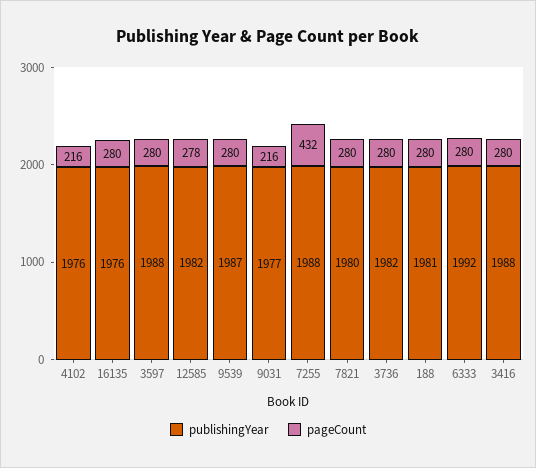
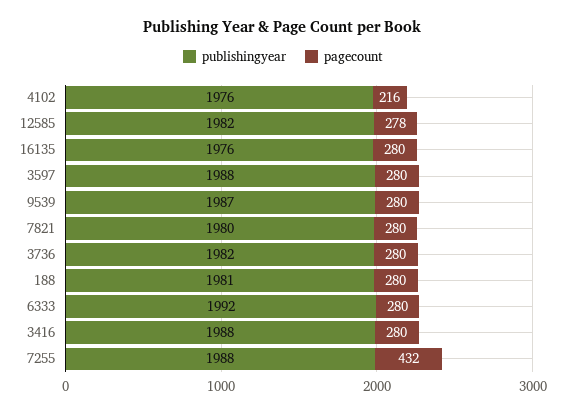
publishingYear, 9031: 1977 -> none
pageCount, 9031: 216 -> none

